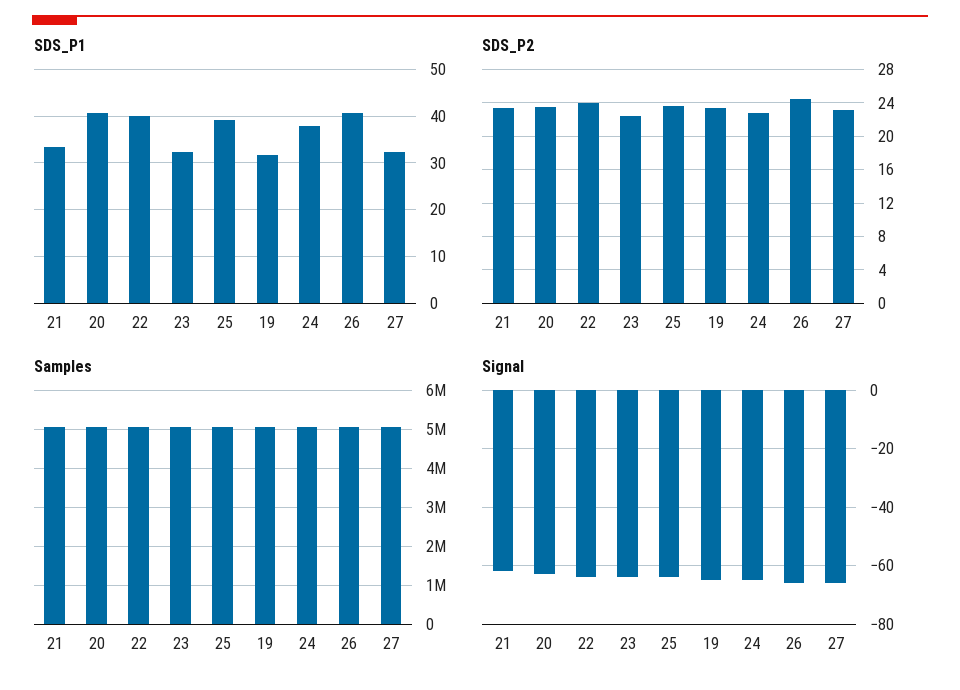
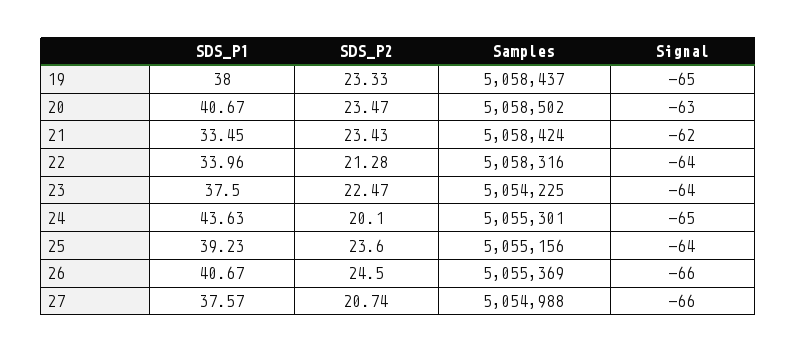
SDS_P1, 22: 40 -> 33.96
SDS_P1, 23: 32 -> 37.5
SDS_P1, 19: 32 -> 38
SDS_P1, 24: 38 -> 43.63
SDS_P1, 27: 32 -> 37.57
SDS_P2, 22: 24 -> 21.28
SDS_P2, 24: 23 -> 20.1
SDS_P2, 27: 23 -> 20.74

